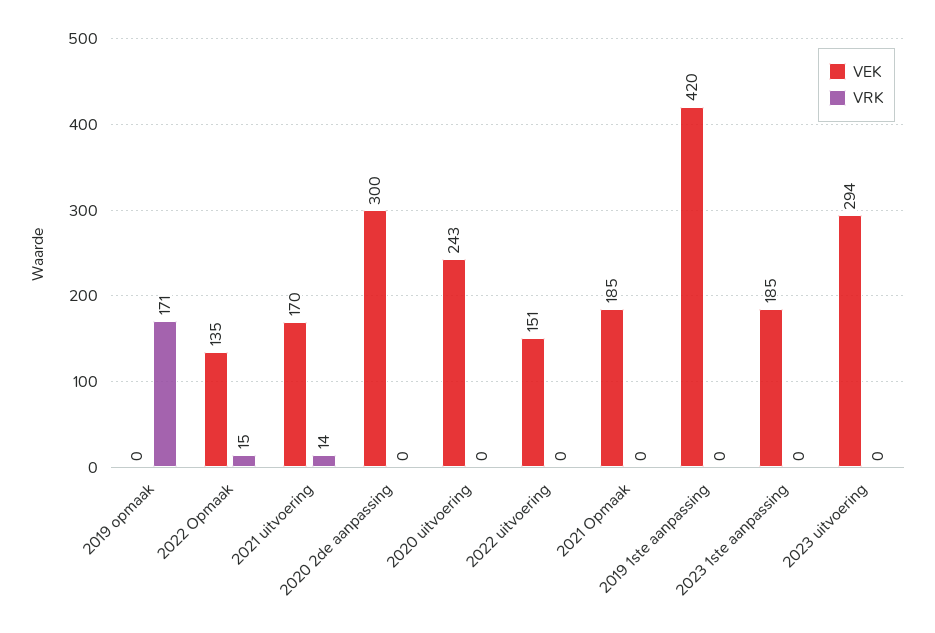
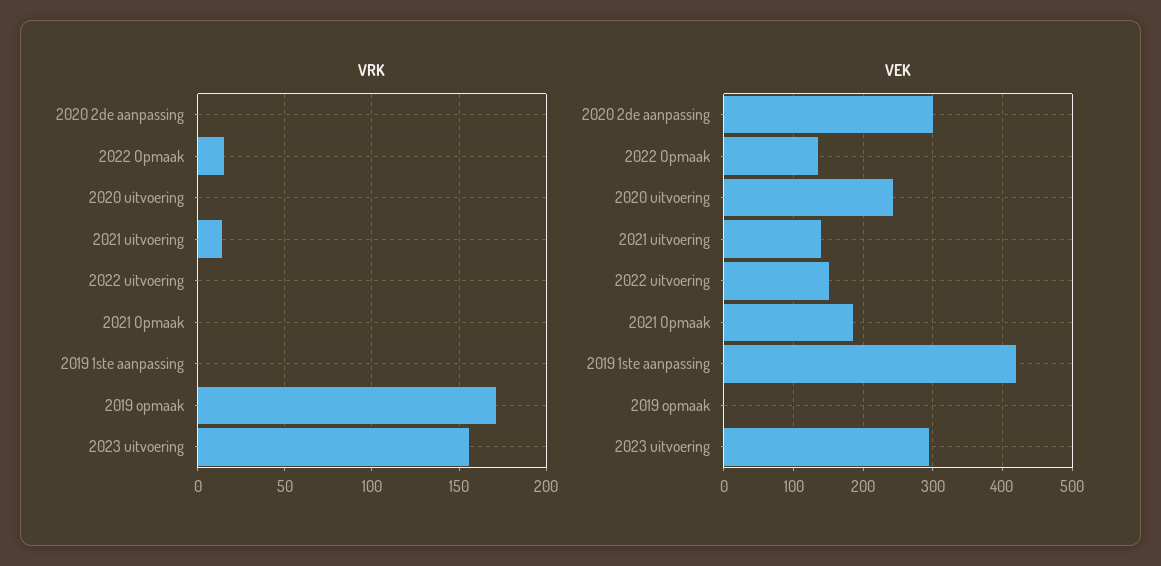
VEK, 2021 uitvoering: 170 -> 140
VEK, 2023 1ste aanpassing: 185 -> none
VRK, 2023 1ste aanpassing: 0 -> none
VRK, 2023 uitvoering: 0 -> 155

